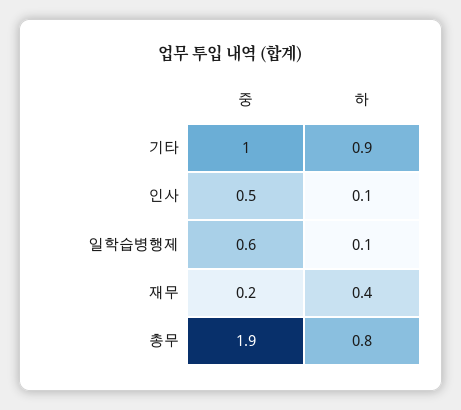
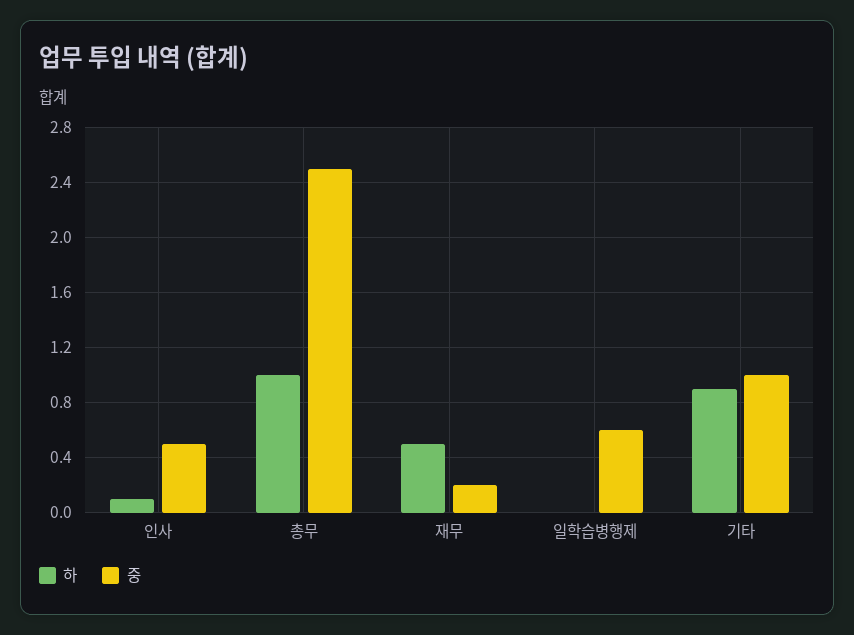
하, 일학습병행제: 0.1 -> 0
하, 재무: 0.4 -> 0.5
중, 총무: 1.9 -> 2.5
하, 총무: 0.8 -> 1

